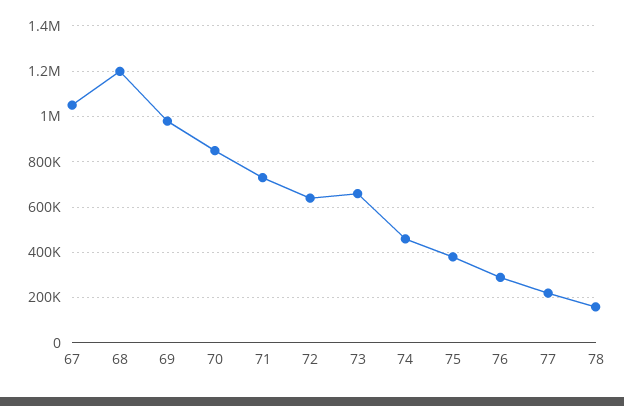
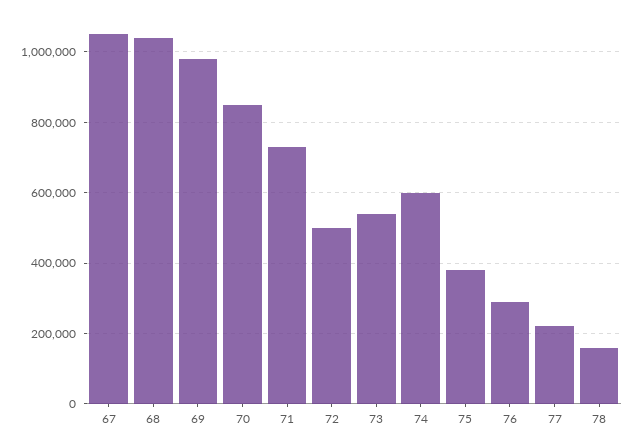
68: 1200000 -> 1040000
72: 650000 -> 500000
73: 650000 -> 540000
74: 450000 -> 600000

